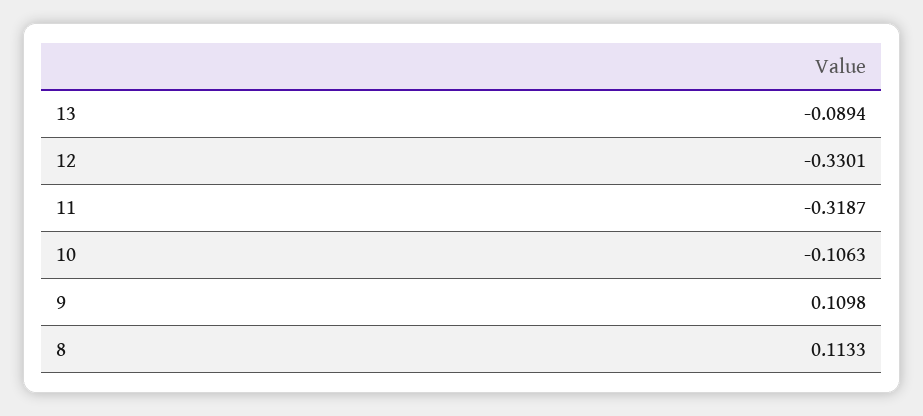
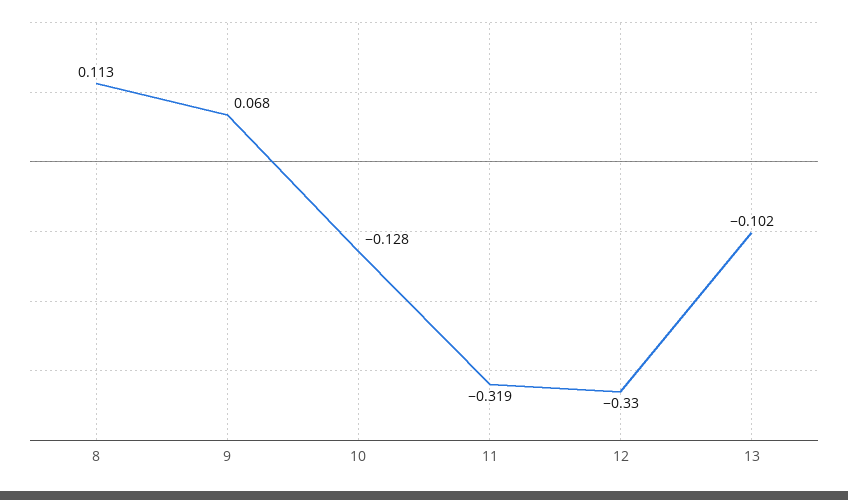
13: -0.0894 -> -0.102
10: -0.1063 -> -0.128
9: 0.1098 -> 0.068

